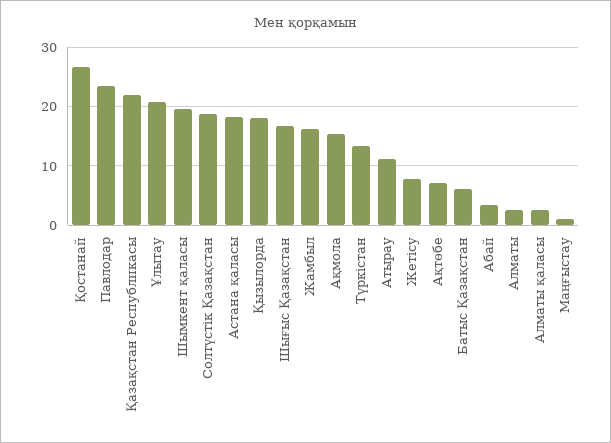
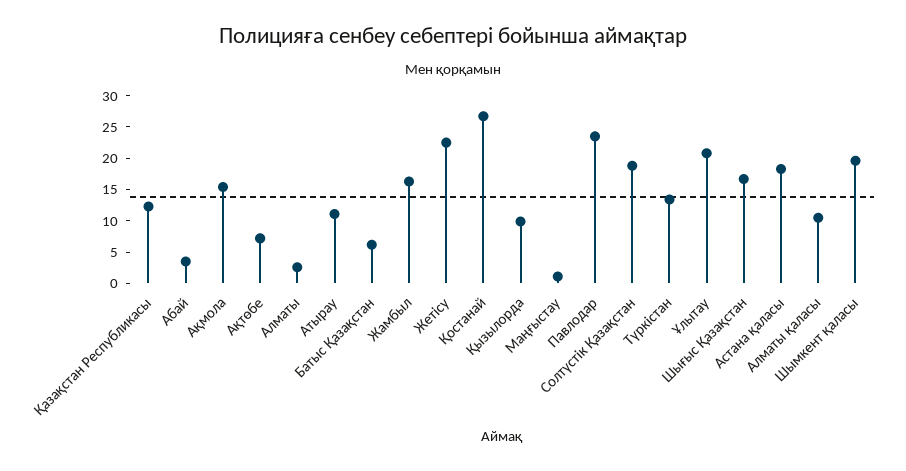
Қазақстан Республикасы: 22 -> 12.5
Қызылорда: 18 -> 10
Жетісу: 8 -> 22.5
Алматы қаласы: 2 -> 10

